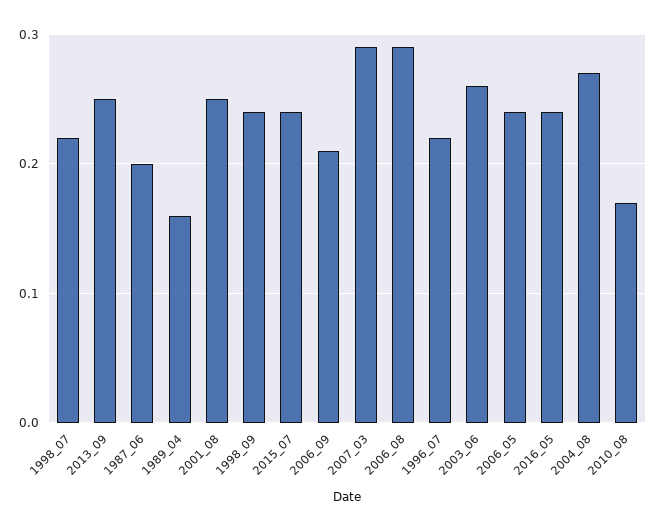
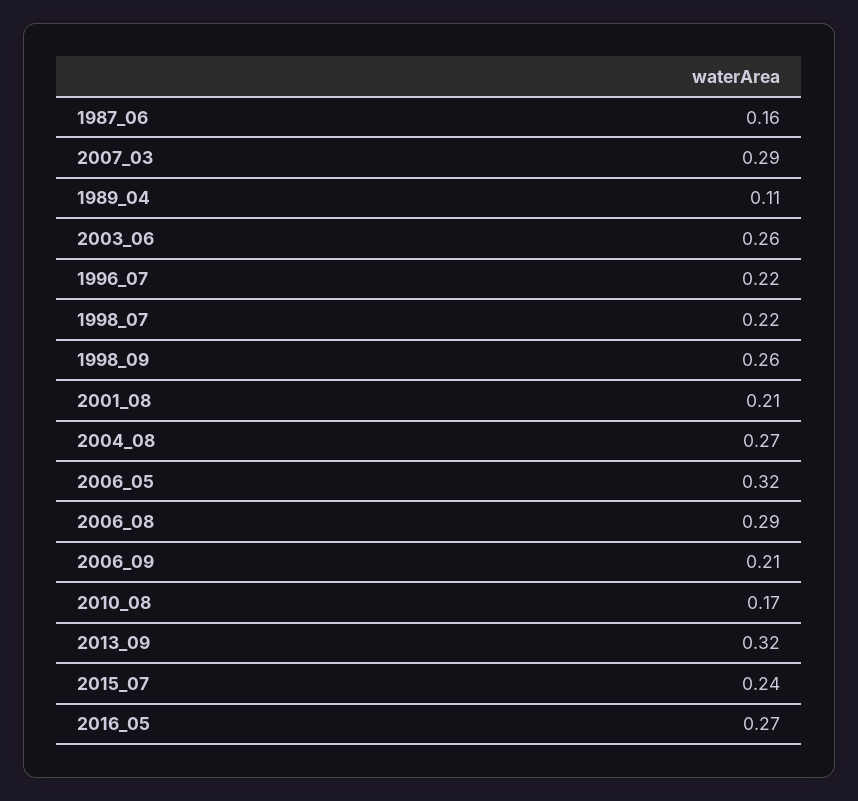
2013_09: 0.25 -> 0.32
1987_06: 0.2 -> 0.16
1989_04: 0.16 -> 0.11
2001_08: 0.25 -> 0.21
1998_09: 0.24 -> 0.26
2006_05: 0.24 -> 0.32
2016_05: 0.24 -> 0.27

